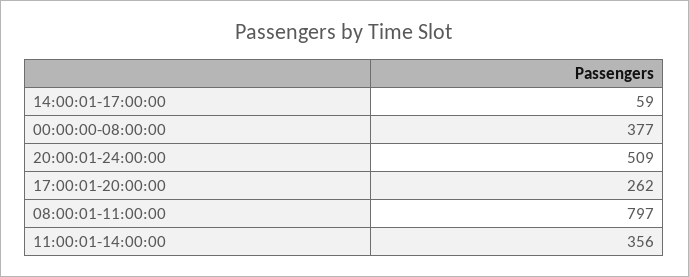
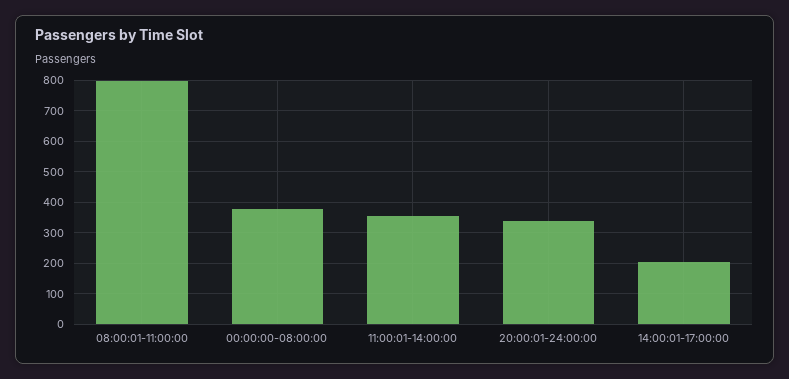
14:00:01-17:00:00: 59 -> 200
20:00:01-24:00:00: 509 -> 340
17:00:01-20:00:00: 262 -> none

